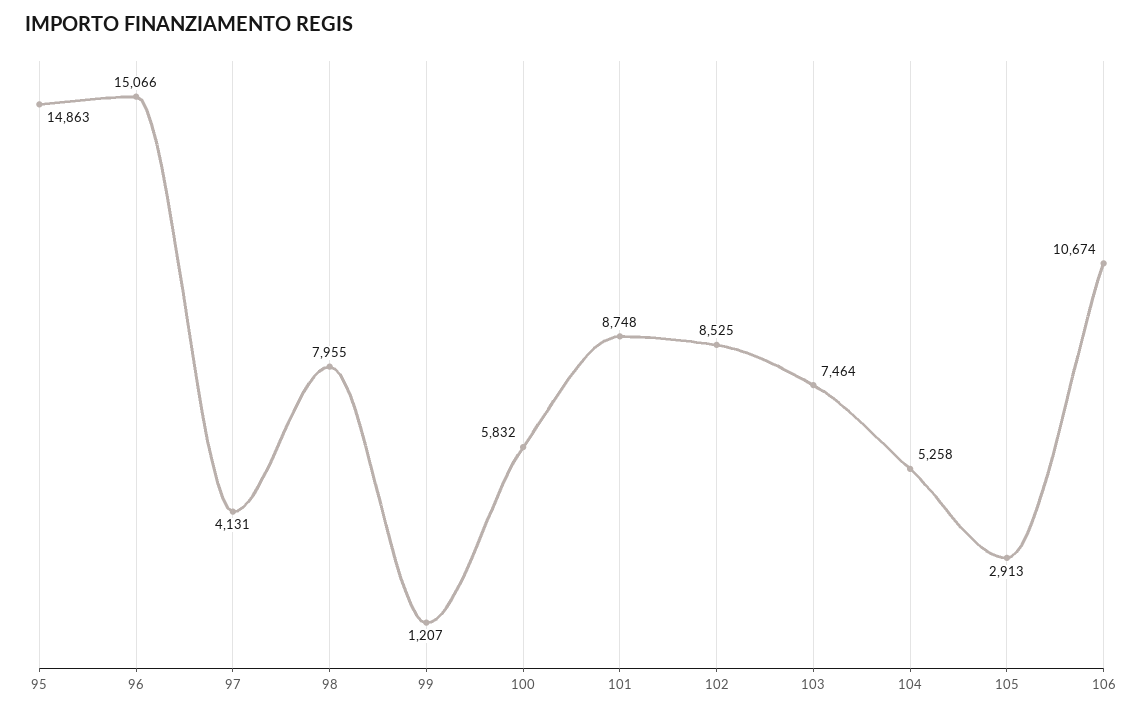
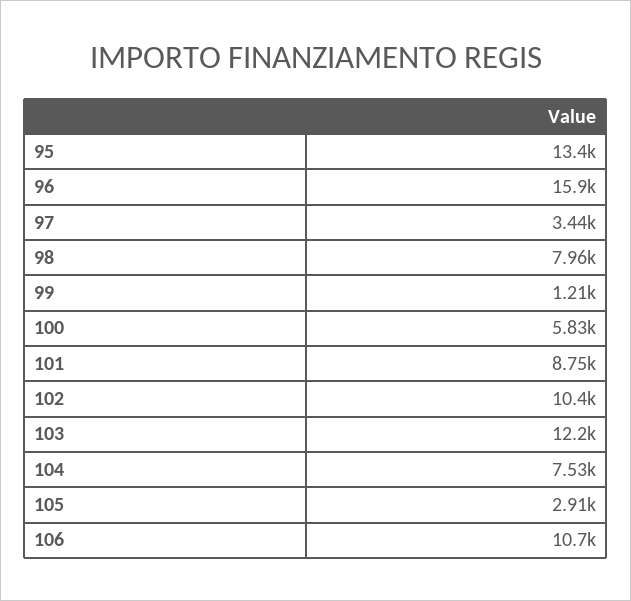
95: 14863 -> 13400
96: 15066 -> 15900
97: 4131 -> 3440
102: 8525 -> 10400
103: 7464 -> 12200
104: 5258 -> 7530

